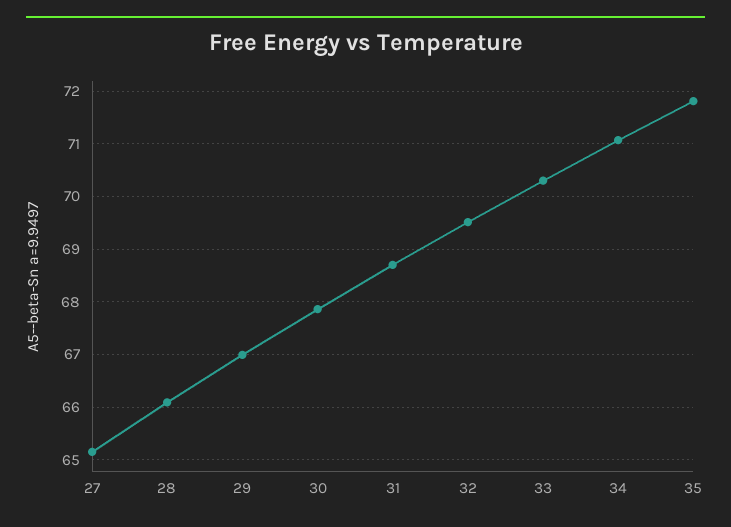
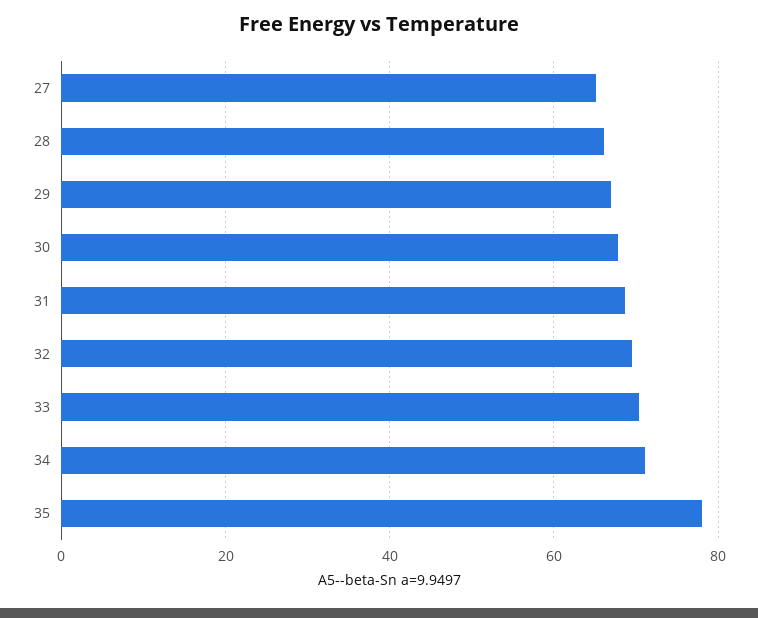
35: 71.8 -> 78

